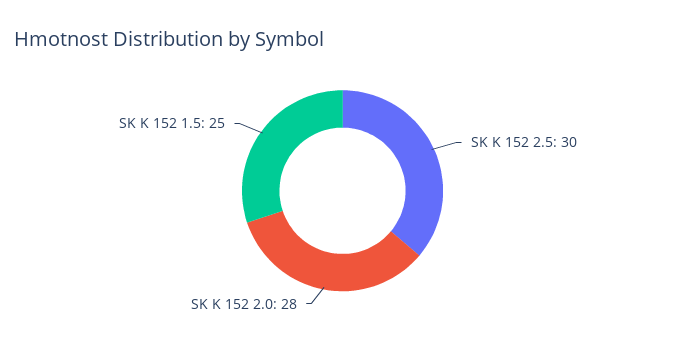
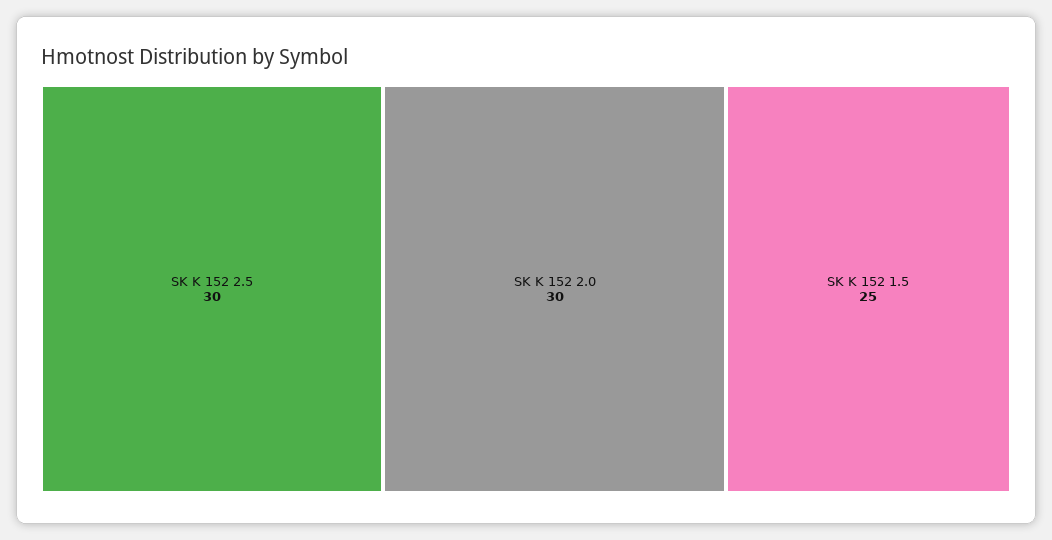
SK K 152 2.0: 28 -> 30

